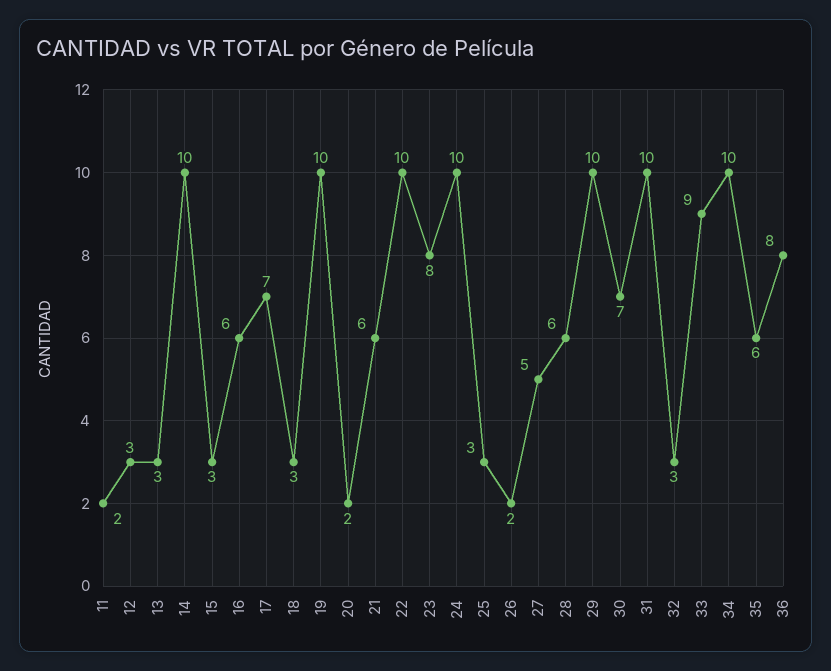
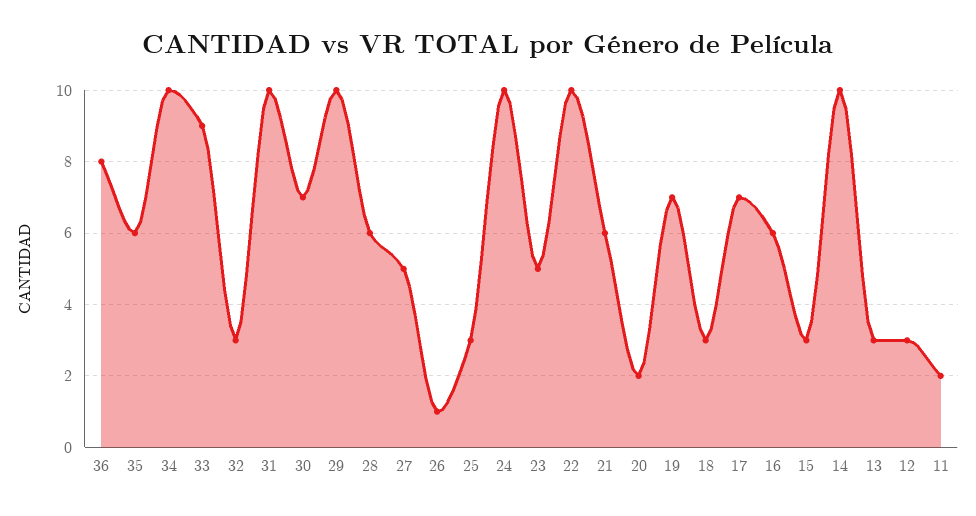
19: 10 -> 7
23: 8 -> 5
26: 2 -> 1

